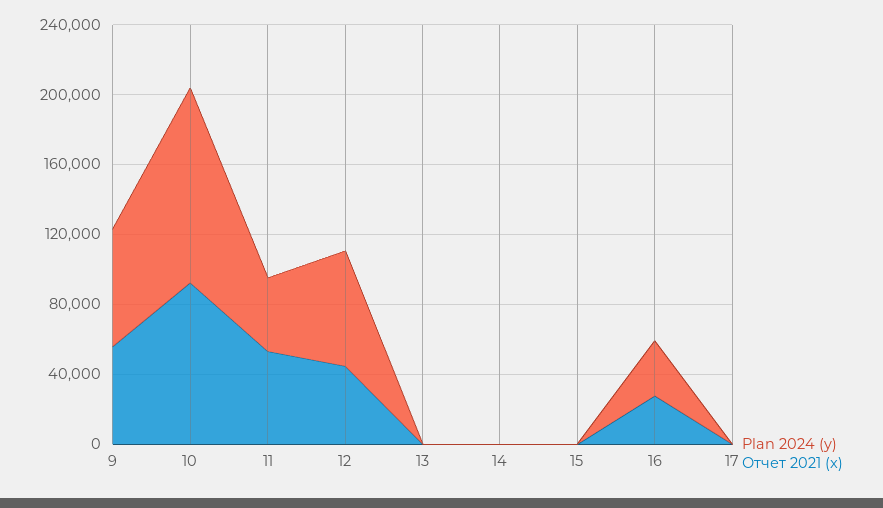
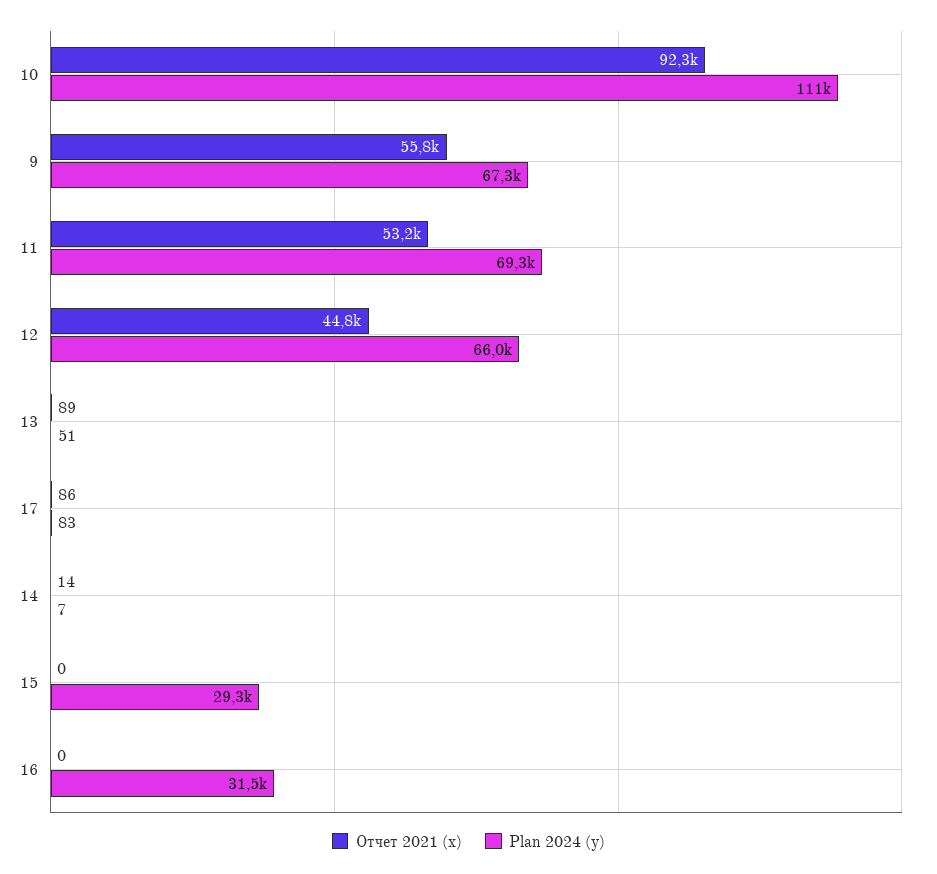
Plan 2024 (y), 11: 40000 -> 69300
Plan 2024 (y), 15: 0 -> 29300
Отчет 2021 (x), 16: 30000 -> 0

